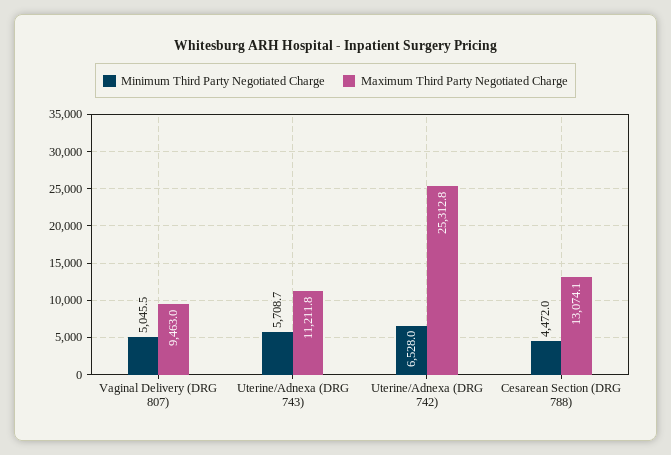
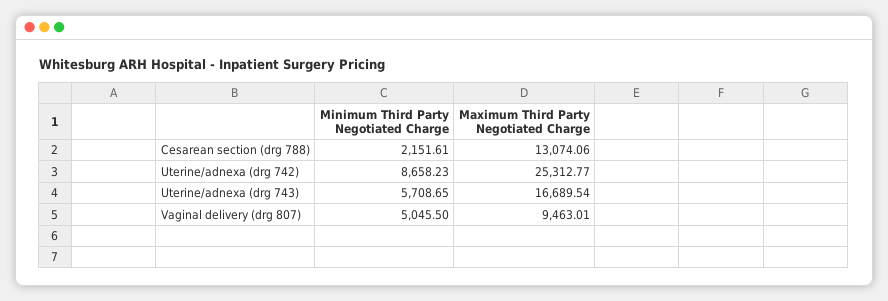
Maximum Third Party Negotiated Charge, Uterine/Adnexa (DRG 743): 11211.8 -> 16689.54
Minimum Third Party Negotiated Charge, Uterine/Adnexa (DRG 742): 6528 -> 8658.23
Minimum Third Party Negotiated Charge, Cesarean Section (DRG 788): 4472 -> 2151.61

